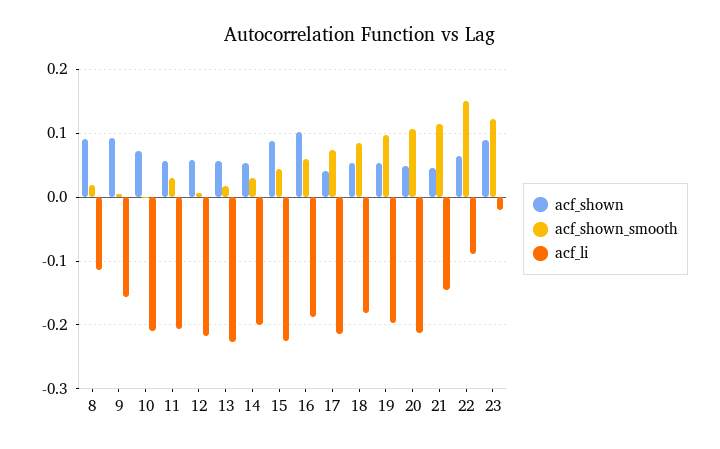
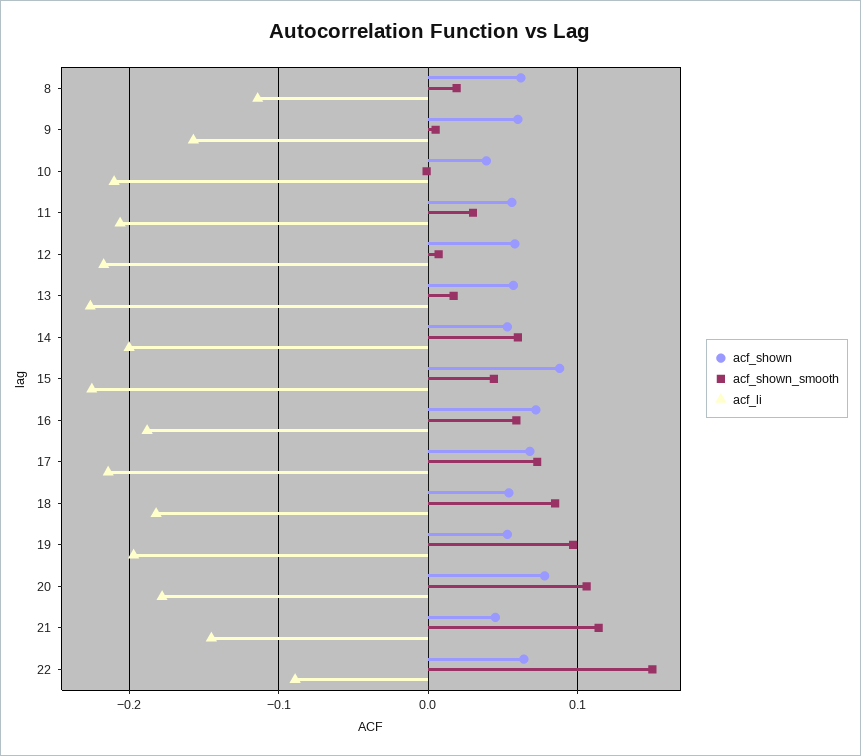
acf_shown, 8: 0.09 -> 0.06
acf_shown, 9: 0.09 -> 0.06
acf_shown, 10: 0.07 -> 0.04
acf_shown_smooth, 14: 0.03 -> 0.06
acf_shown, 16: 0.1 -> 0.07
acf_shown, 17: 0.04 -> 0.07
acf_shown, 20: 0.05 -> 0.08
acf_li, 20: -0.21 -> -0.18
acf_shown, 23: 0.09 -> none
acf_shown_smooth, 23: 0.12 -> none
acf_li, 23: -0.02 -> none

